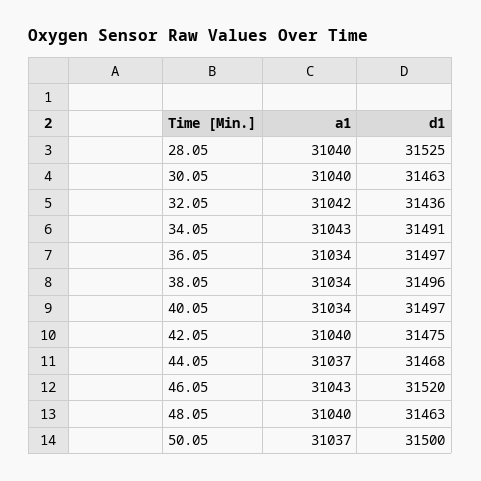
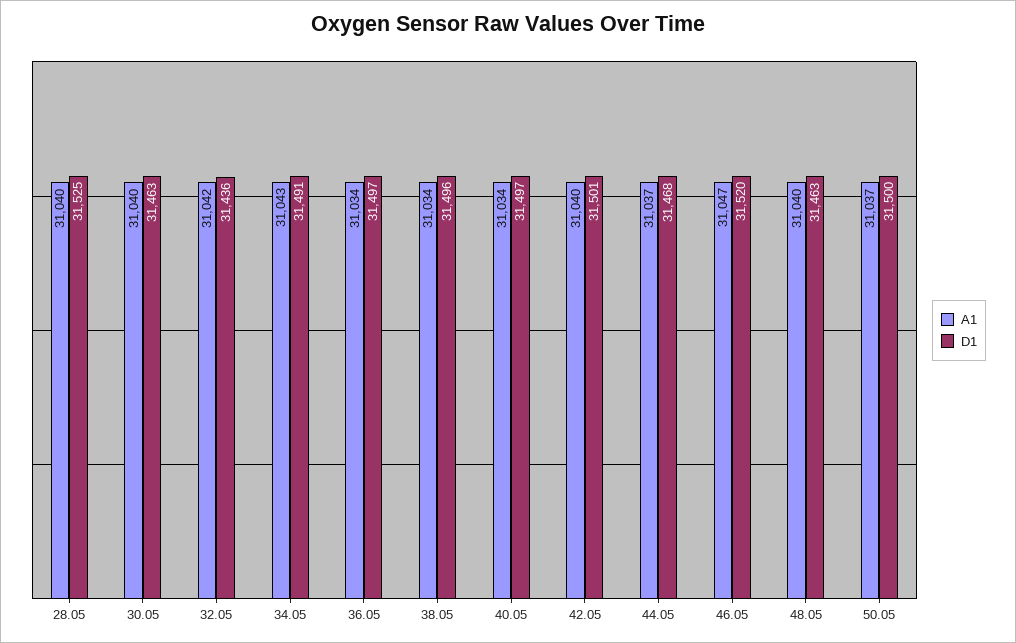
d1, 42.05: 31475 -> 31501
a1, 46.05: 31043 -> 31047

